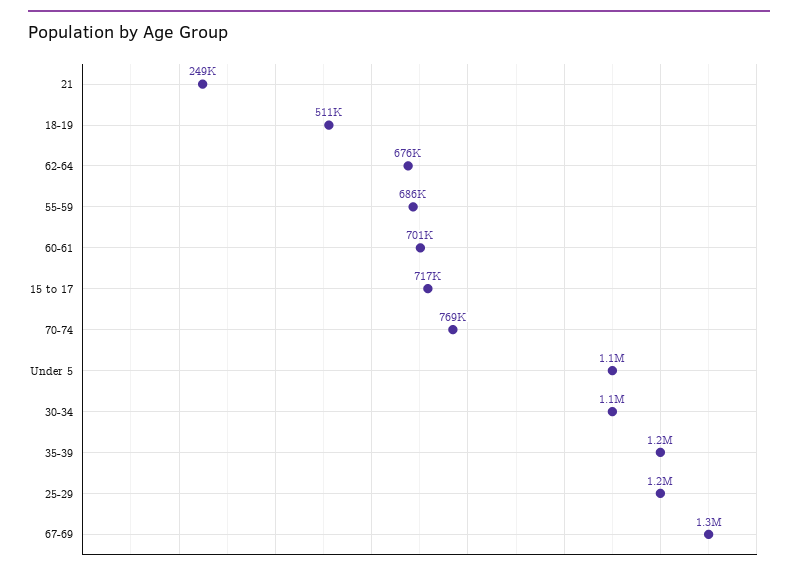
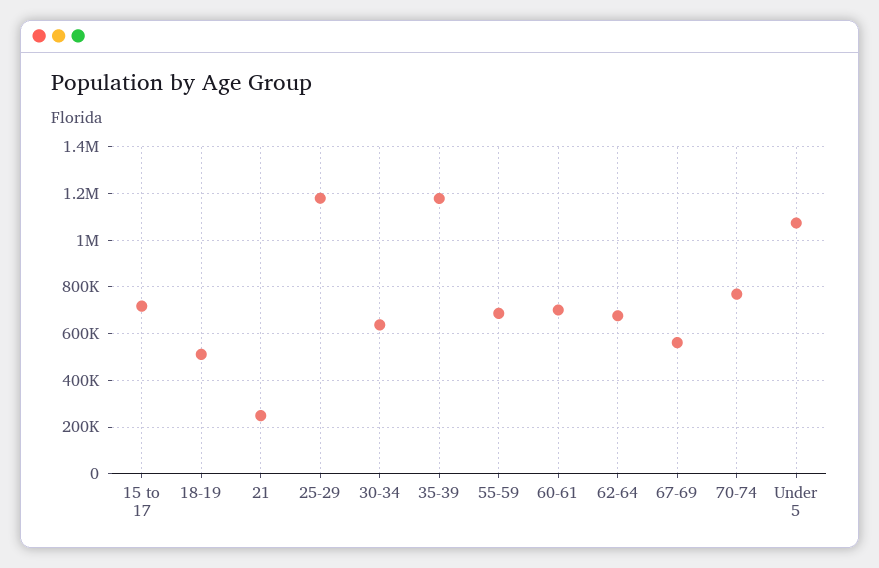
30-34: 1100000 -> 650000
67-69: 1300000 -> 550000

